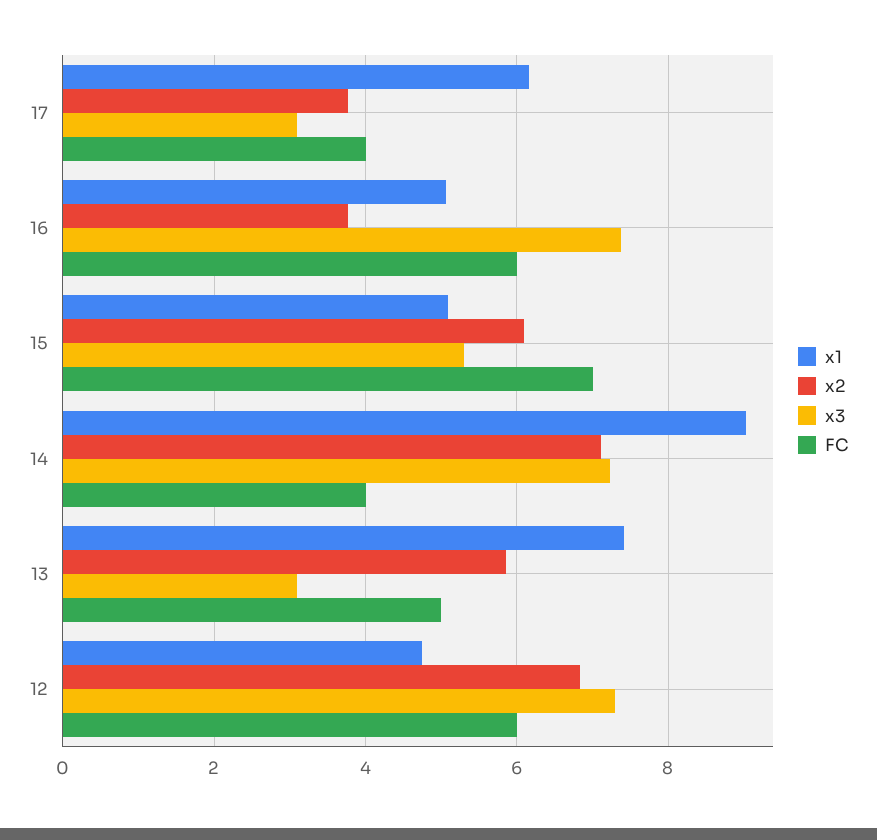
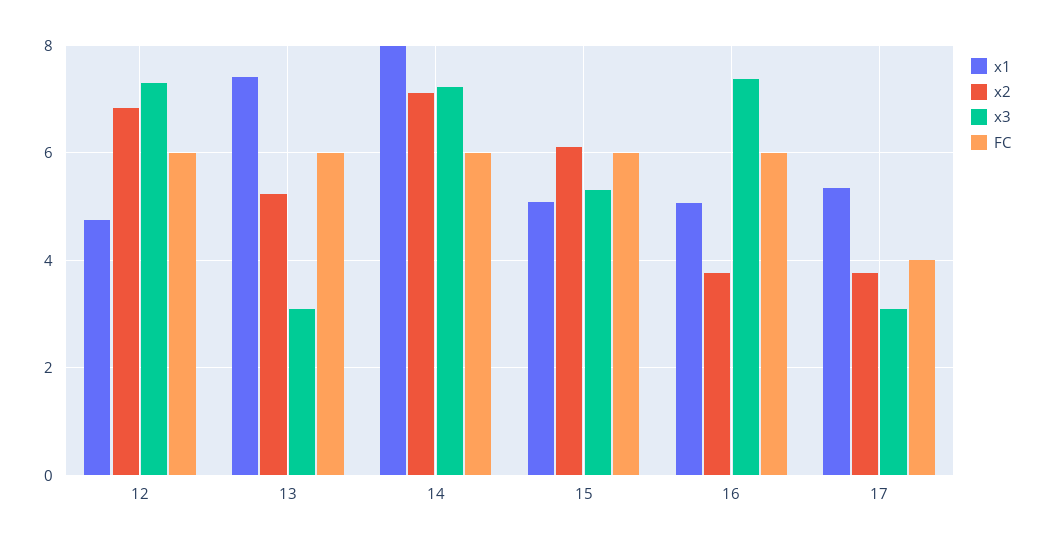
x1, 17: 6.2 -> 5.4
FC, 15: 7 -> 6
x1, 14: 9 -> 8
FC, 14: 4 -> 6
x2, 13: 5.8 -> 5.2
FC, 13: 5 -> 6

